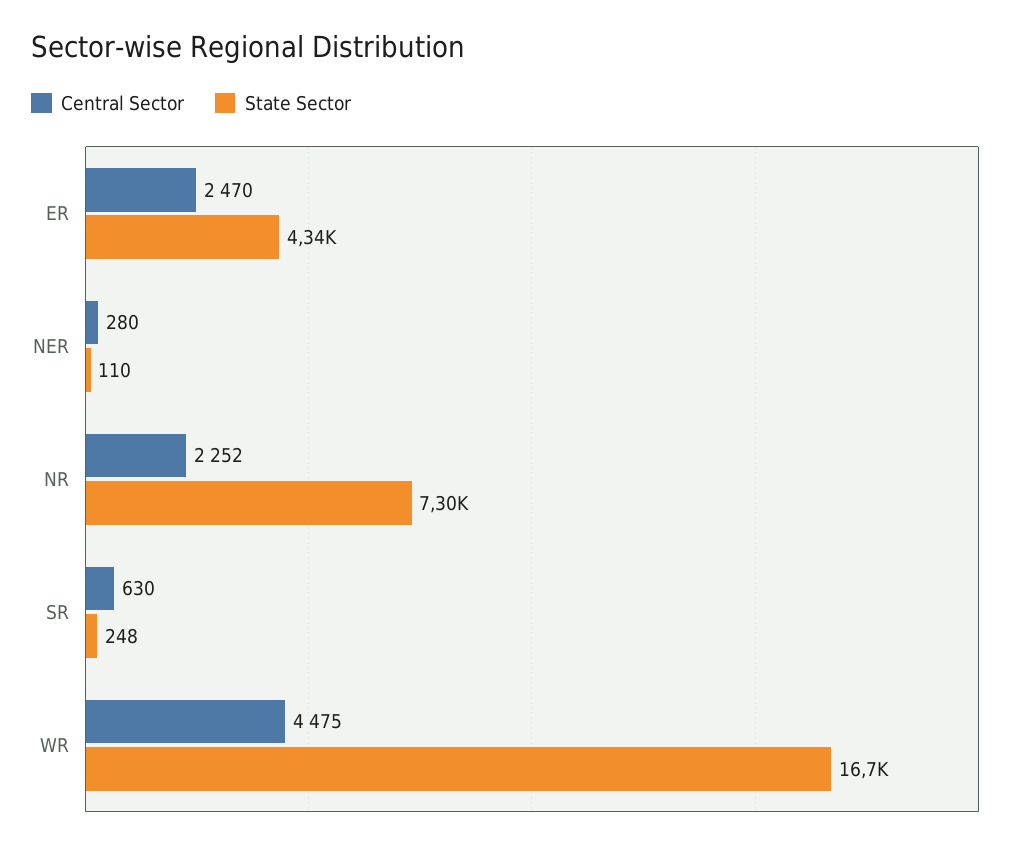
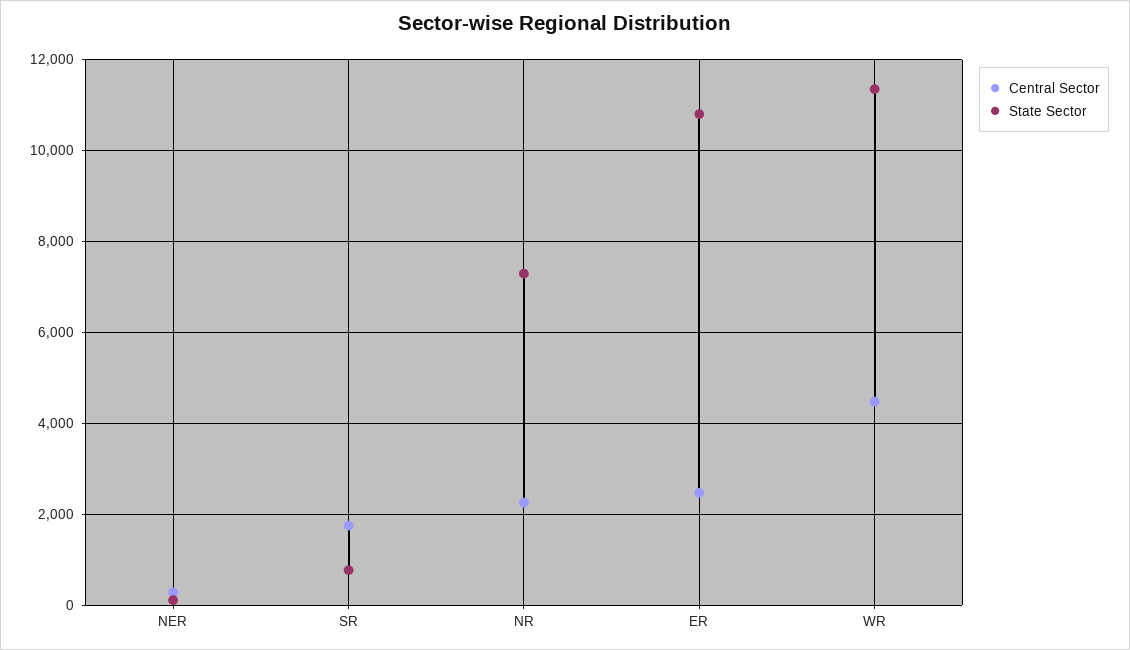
State Sector, ER: 4340 -> 10800
Central Sector, SR: 630 -> 1800
State Sector, SR: 248 -> 800
State Sector, WR: 16700 -> 11400

